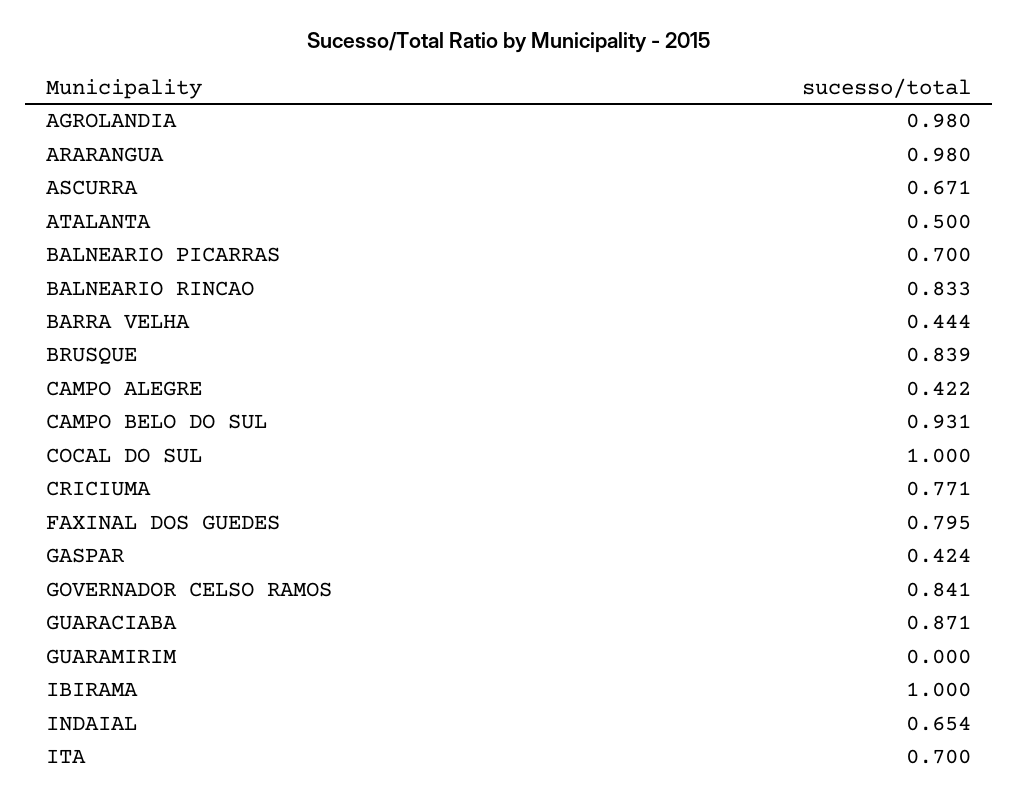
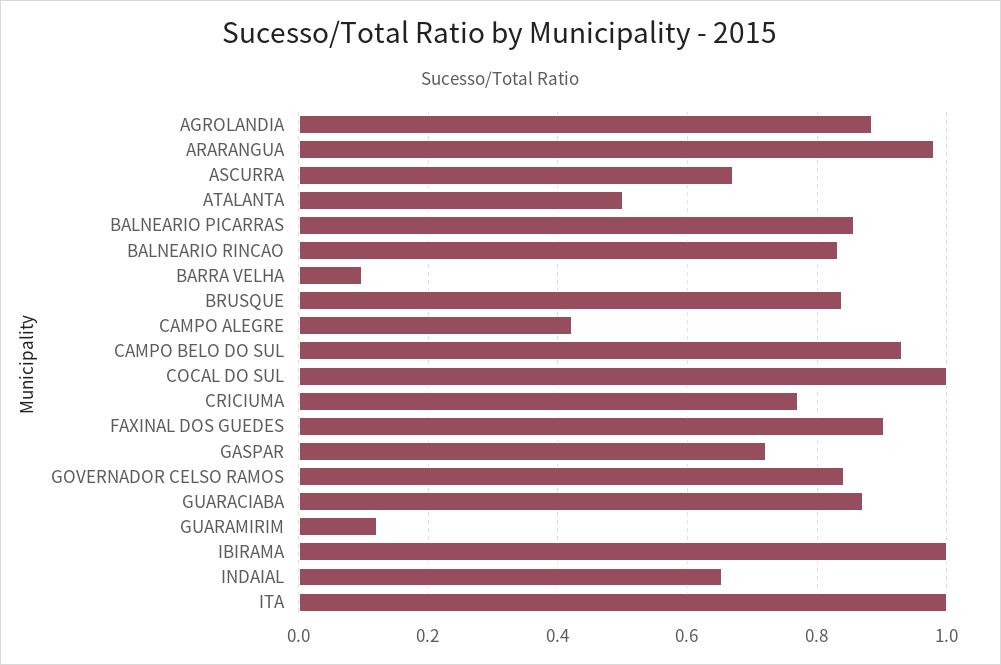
AGROLANDIA: 0.98 -> 0.88
BALNEARIO PICARRAS: 0.7 -> 0.86
BARRA VELHA: 0.444 -> 0.1
FAXINAL DOS GUEDES: 0.795 -> 0.9
GASPAR: 0.424 -> 0.72
GUARAMIRIM: 0 -> 0.12
ITA: 0.7 -> 1

